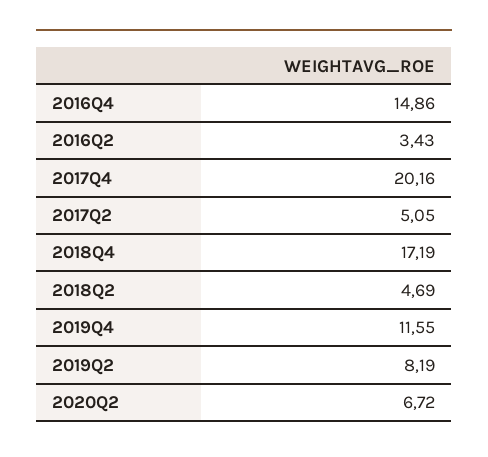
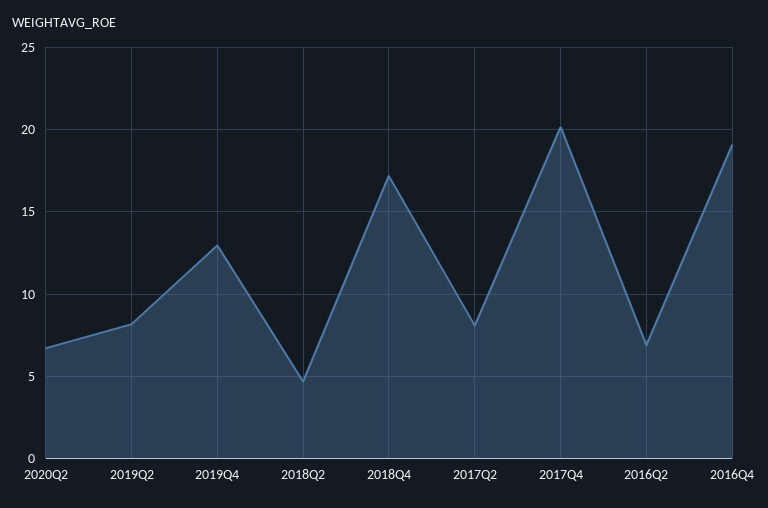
2016Q4: 14.86 -> 19
2016Q2: 3.43 -> 7
2017Q2: 5.05 -> 8
2019Q4: 11.55 -> 13

